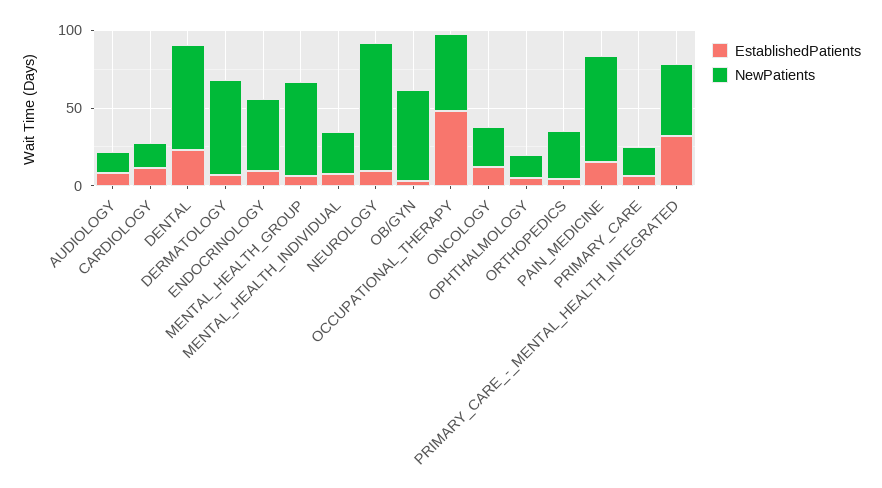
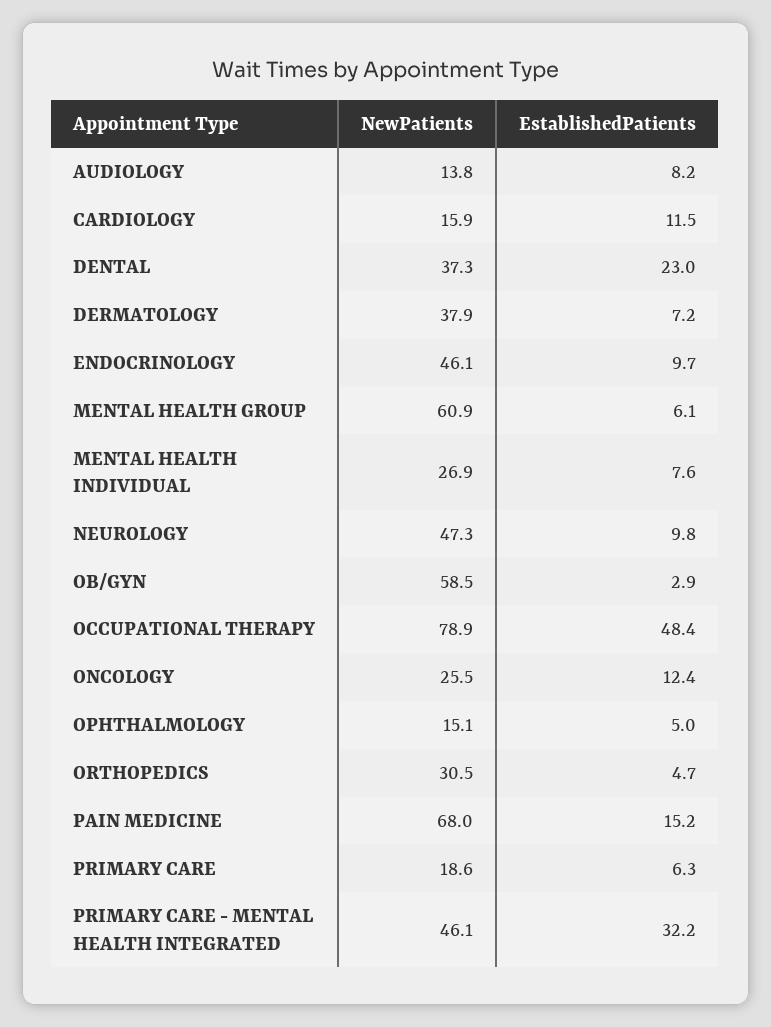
NewPatients, DENTAL: 70 -> 37.3
NewPatients, DERMATOLOGY: 60 -> 37.9
NewPatients, NEUROLOGY: 80 -> 47.3
NewPatients, OCCUPATIONAL_THERAPY: 50 -> 78.9

